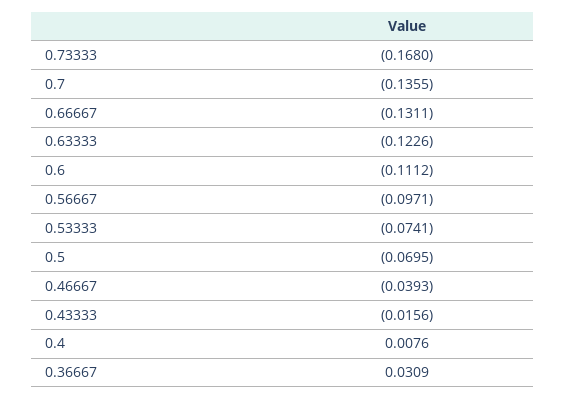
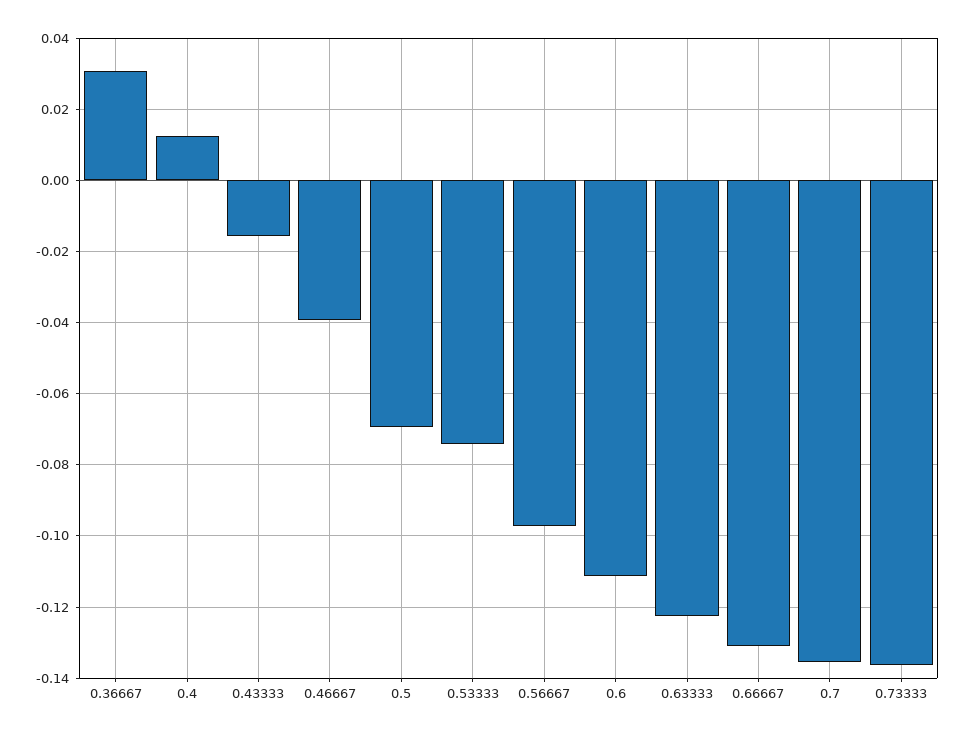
0.73333: -0.168 -> -0.136
0.4: 0.0076 -> 0.012

